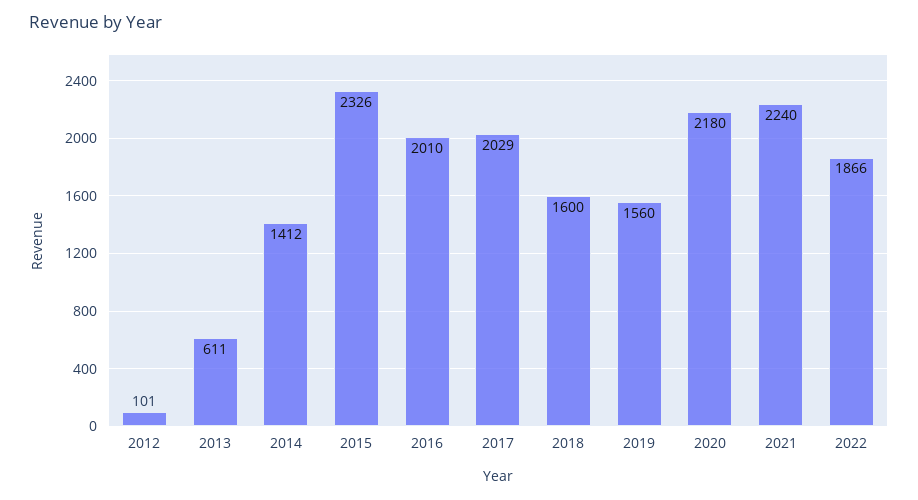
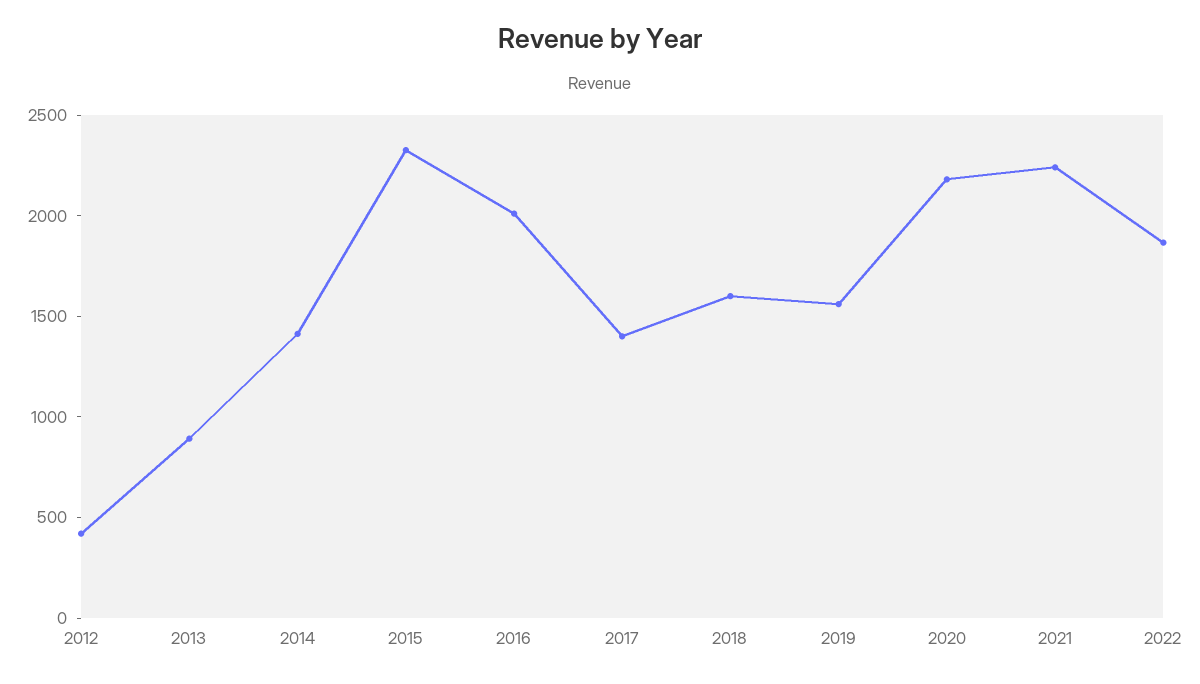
2012: 101 -> 400
2013: 611 -> 900
2017: 2029 -> 1400

